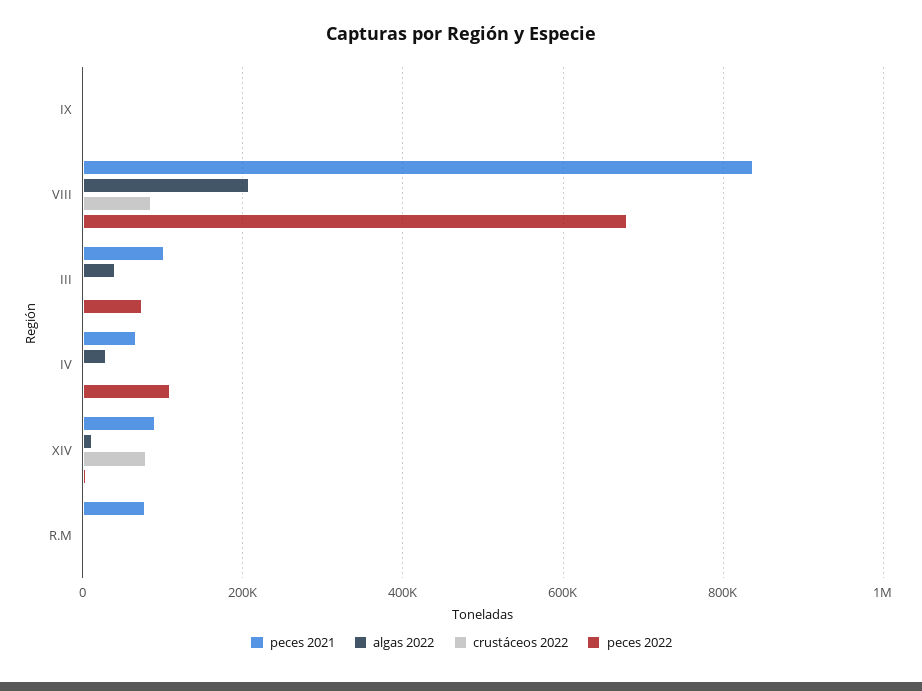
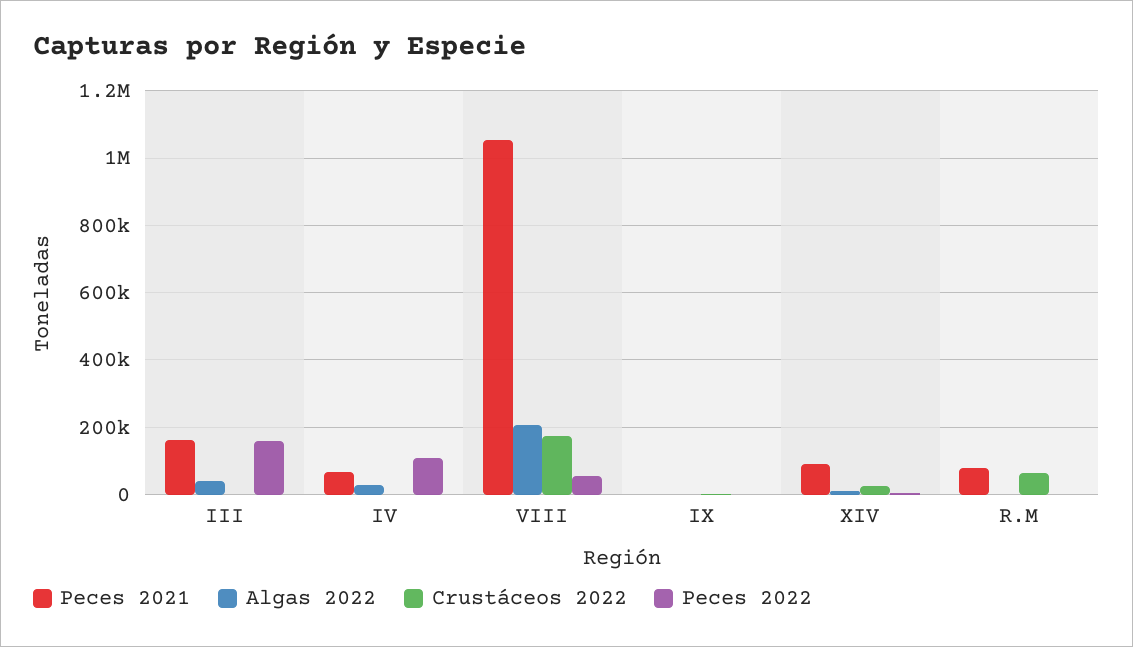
peces 2021, VIII: 840000 -> 1060000
crustáceos 2022, VIII: 80000 -> 180000
peces 2022, VIII: 680000 -> 60000
peces 2021, III: 100000 -> 160000
peces 2022, III: 80000 -> 160000
crustáceos 2022, XIV: 80000 -> 20000
crustáceos 2022, R.M: 0 -> 60000

